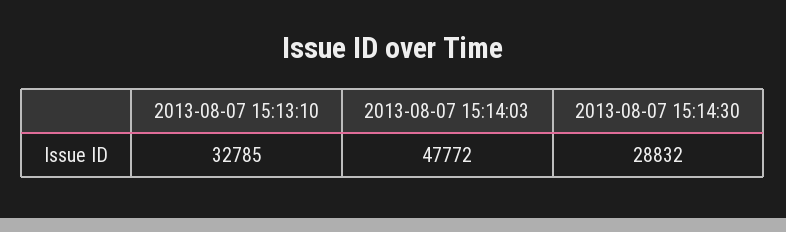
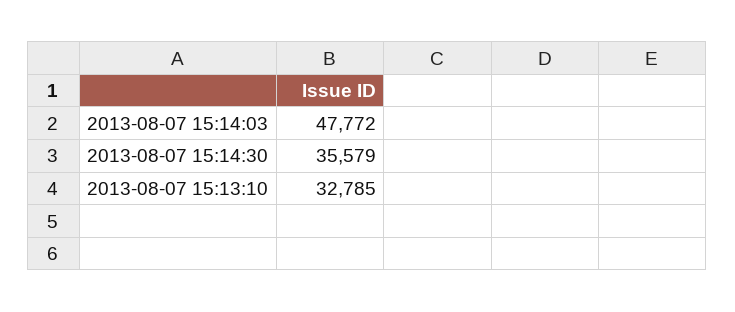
2013-08-07 15:14:30: 28832 -> 35579

